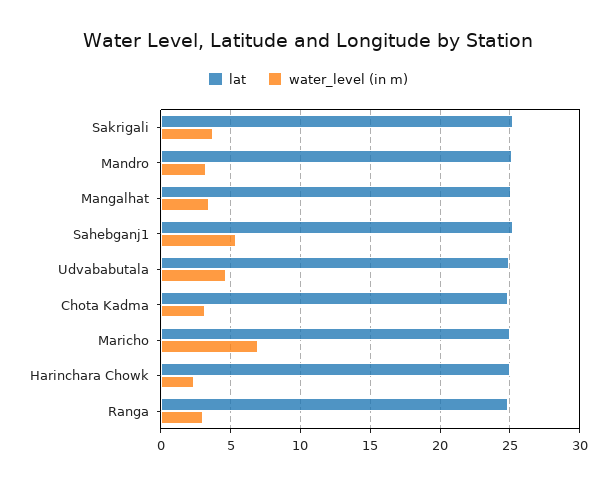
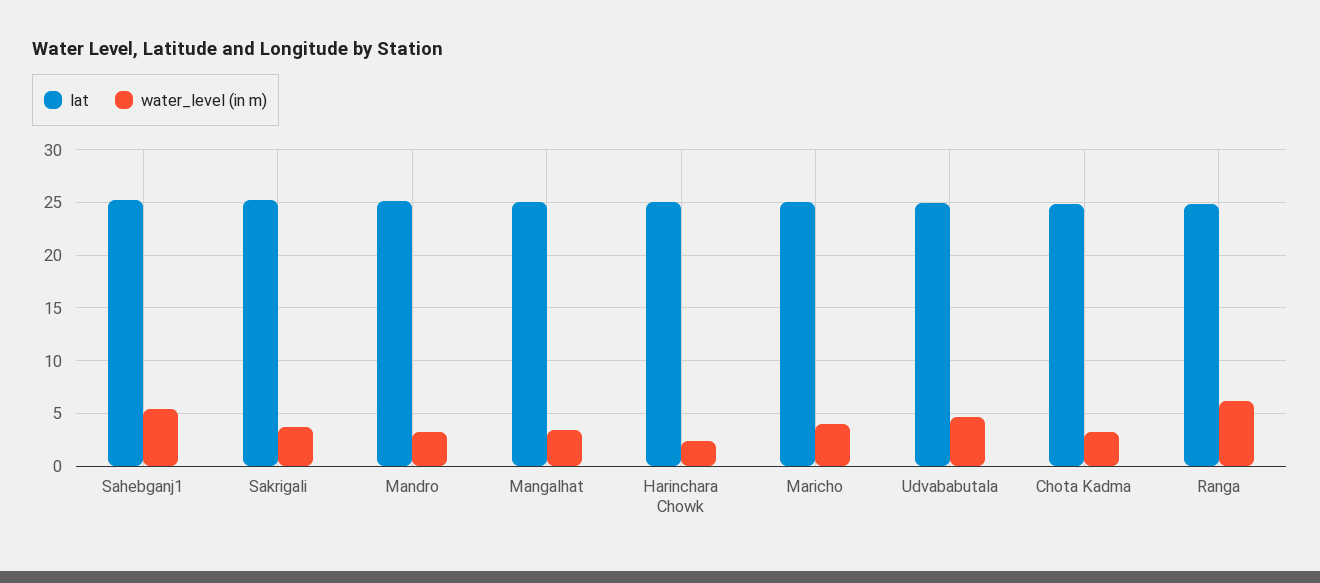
water_level (in m), Maricho: 7 -> 4
water_level (in m), Ranga: 3 -> 6

